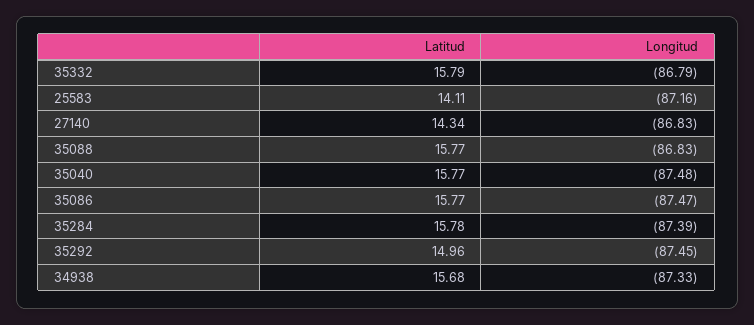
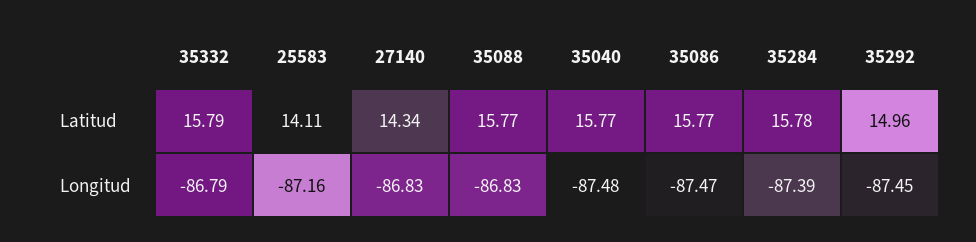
Latitud, 34938: 15.68 -> none
Longitud, 34938: -87.33 -> none

